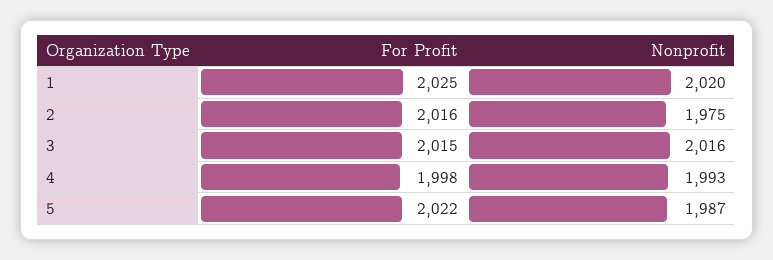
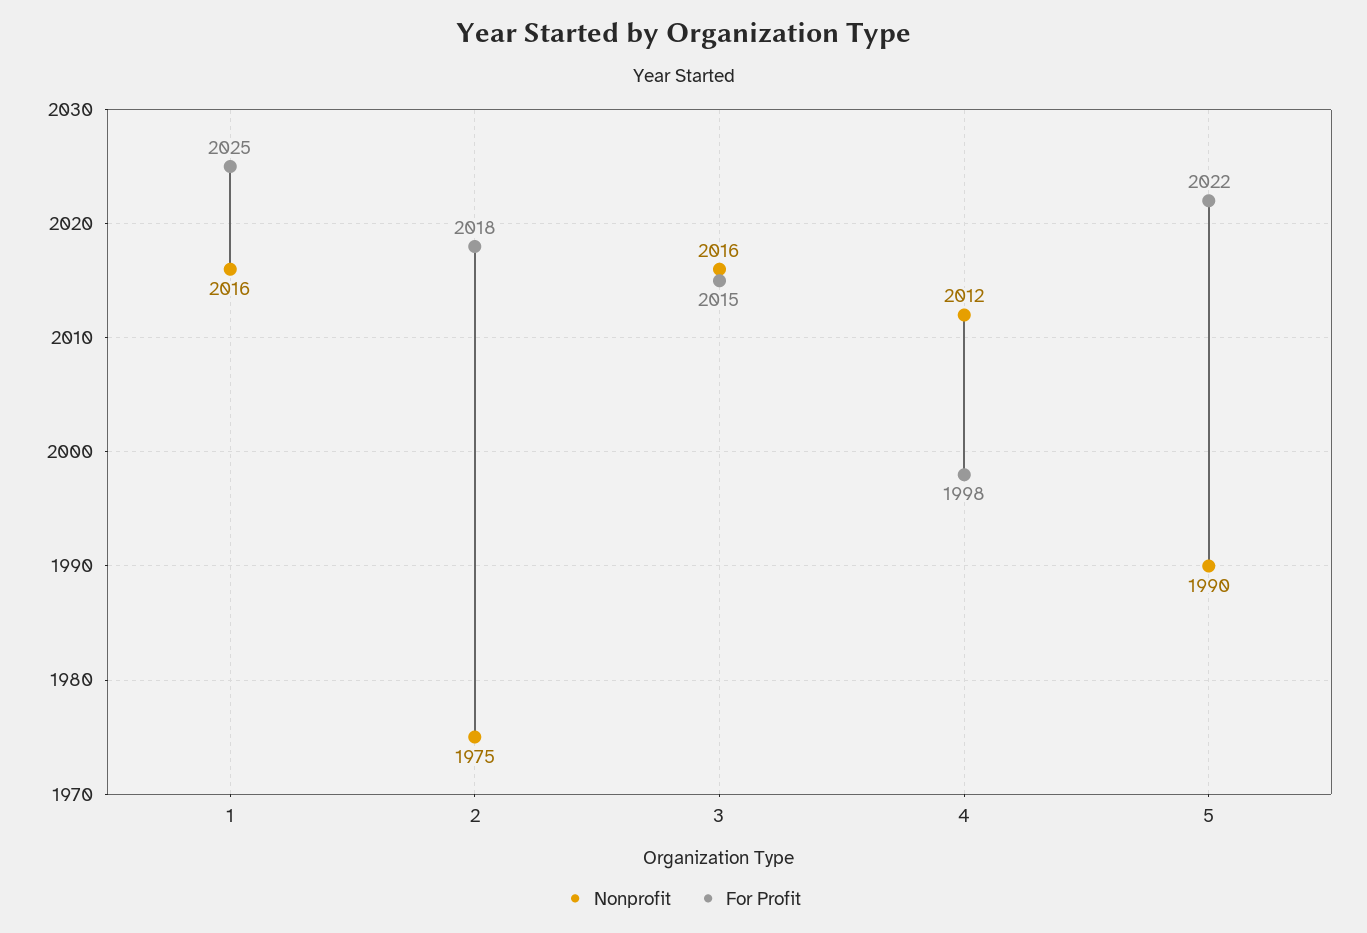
Nonprofit, 1: 2020 -> 2016
For Profit, 2: 2016 -> 2018
Nonprofit, 4: 1993 -> 2012
Nonprofit, 5: 1987 -> 1990

